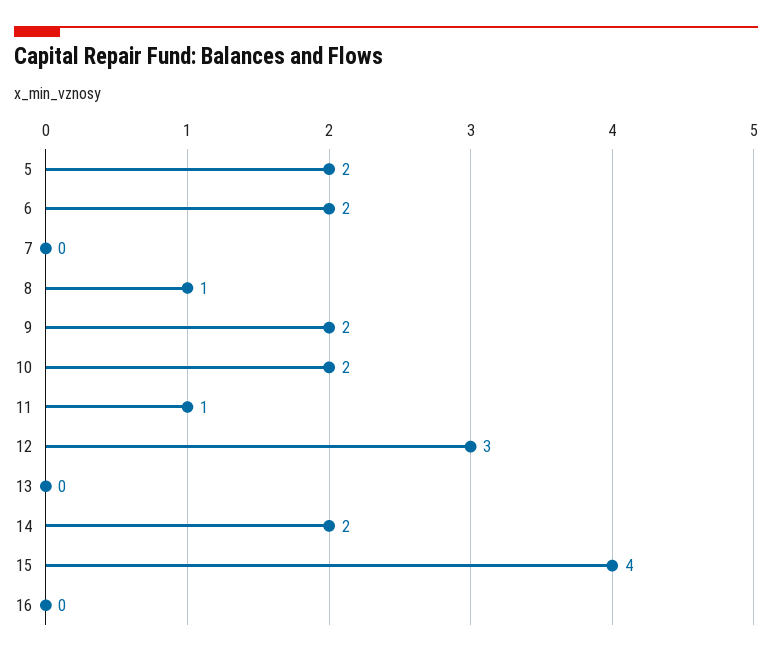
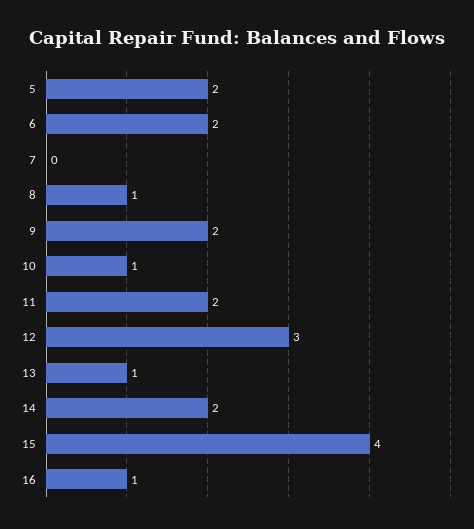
10: 2 -> 1
11: 1 -> 2
13: 0 -> 1
16: 0 -> 1

